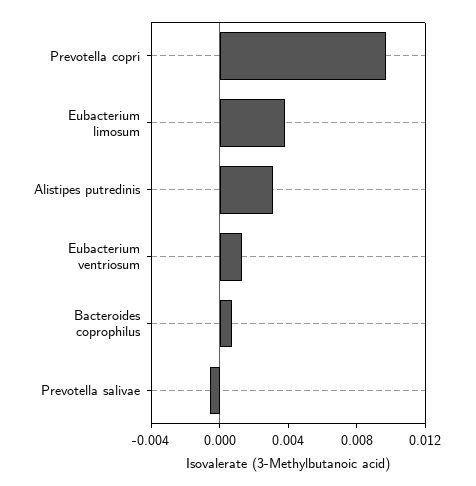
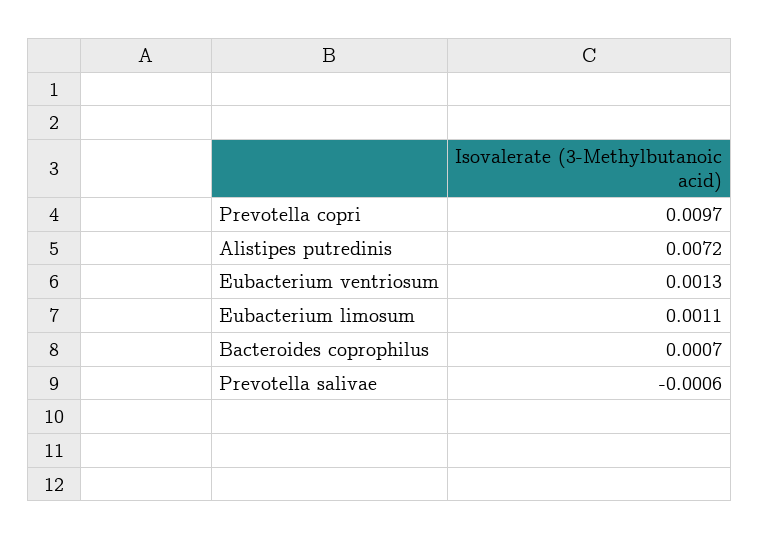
Eubacterium limosum: 0.004 -> 0.0011
Alistipes putredinis: 0.003 -> 0.0072

